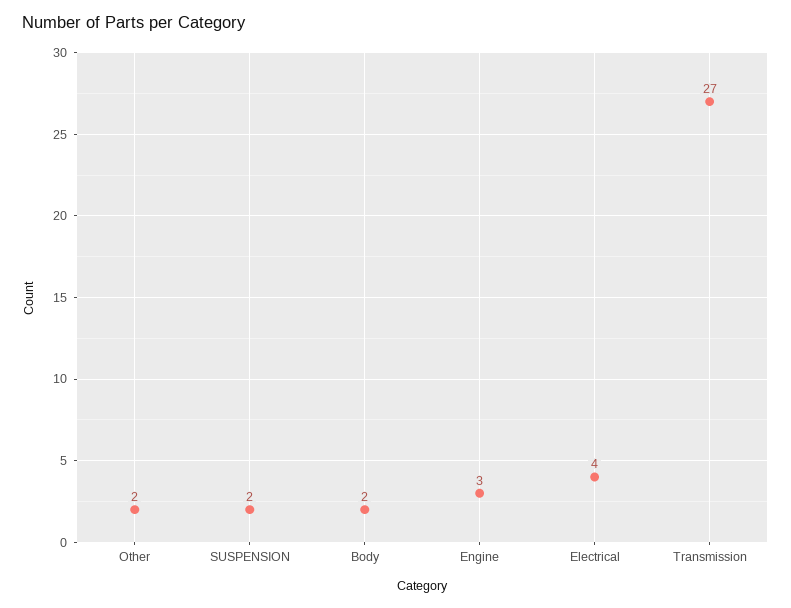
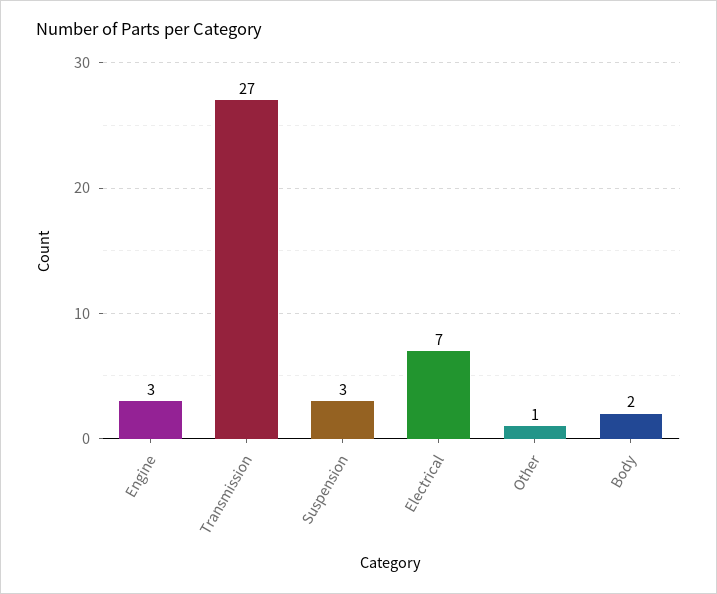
Other: 2 -> 1
SUSPENSION: 2 -> 3
Electrical: 4 -> 7

